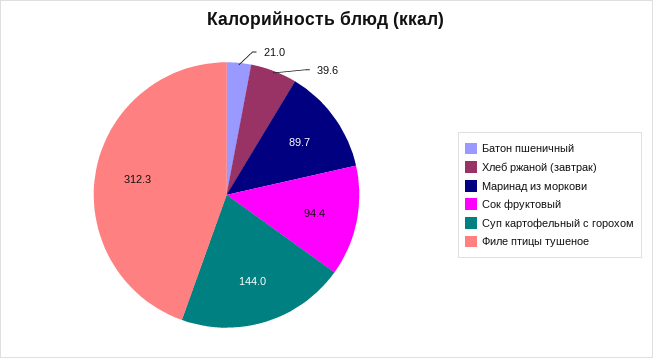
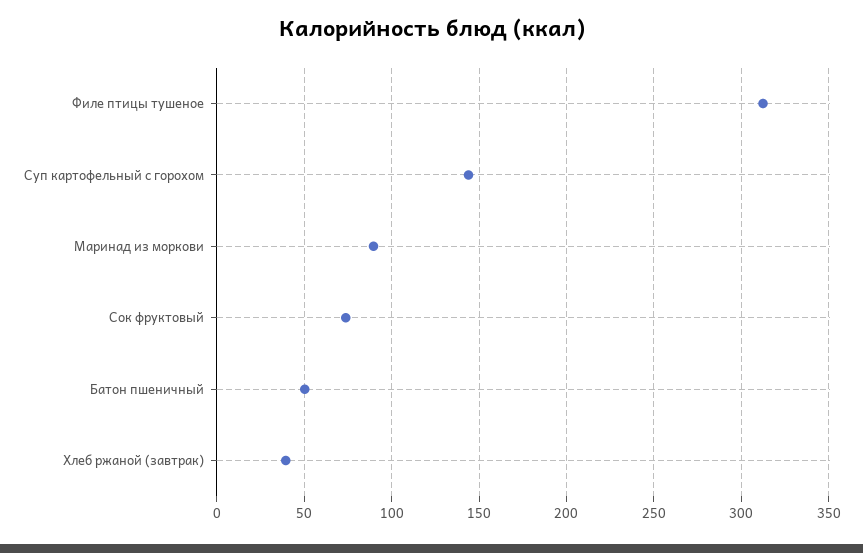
Батон пшеничный: 21 -> 50
Сок фруктовый: 94.4 -> 75

